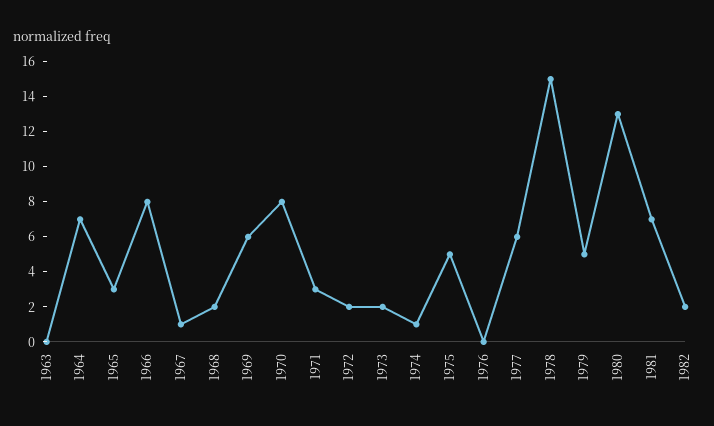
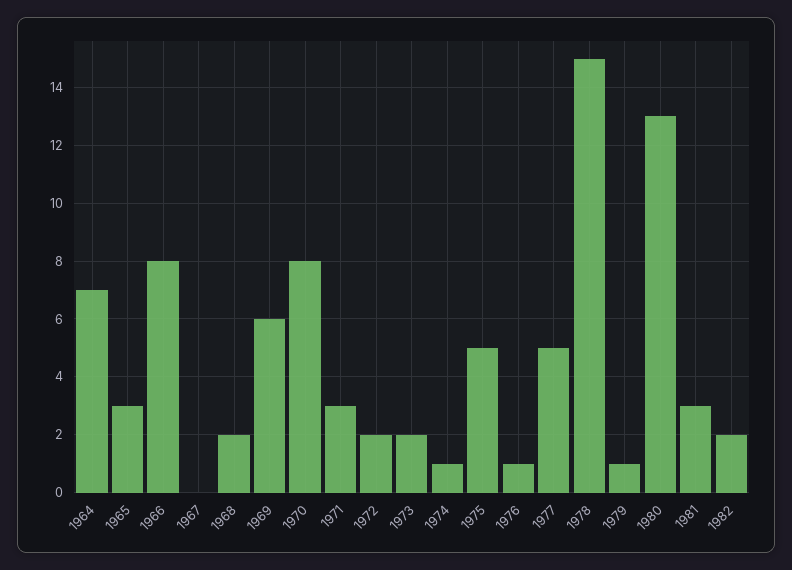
1963: 0 -> none
1967: 1 -> 0
1976: 0 -> 1
1977: 6 -> 5
1979: 5 -> 1
1981: 7 -> 3

